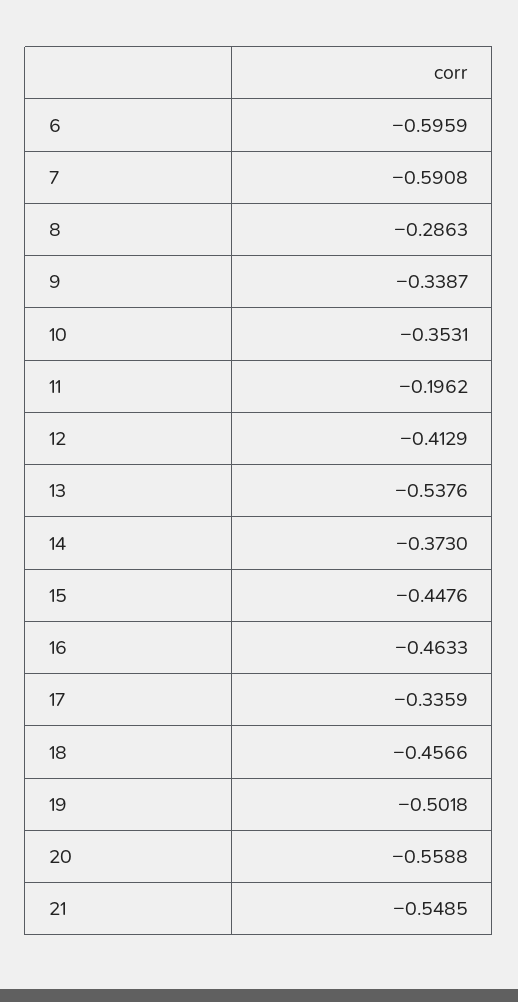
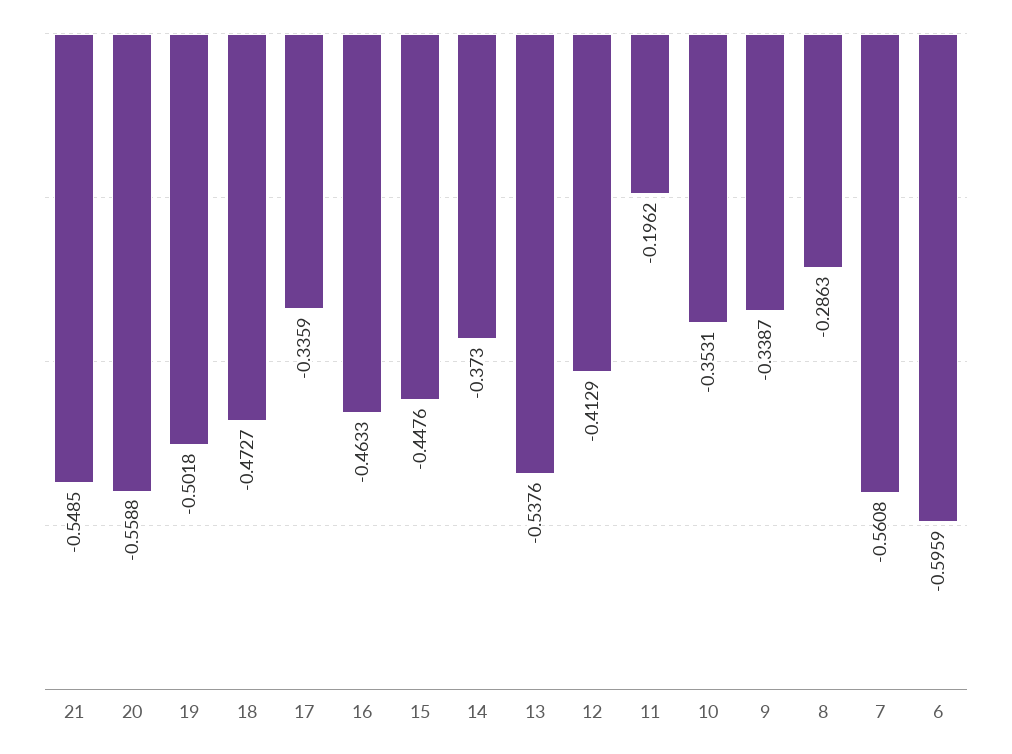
7: -0.5908 -> -0.5608
18: -0.4566 -> -0.4727

